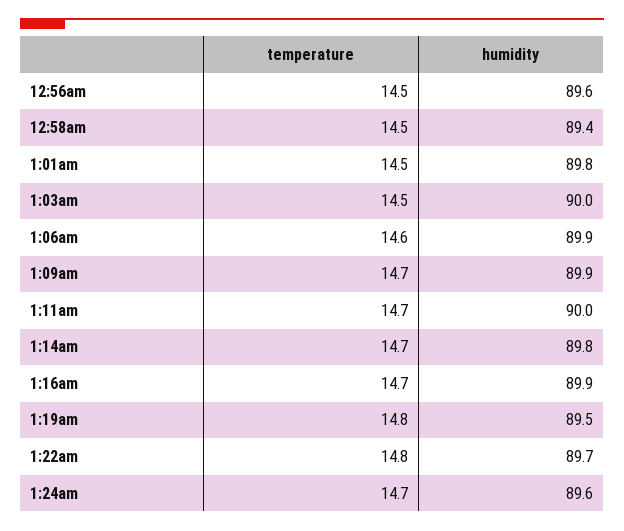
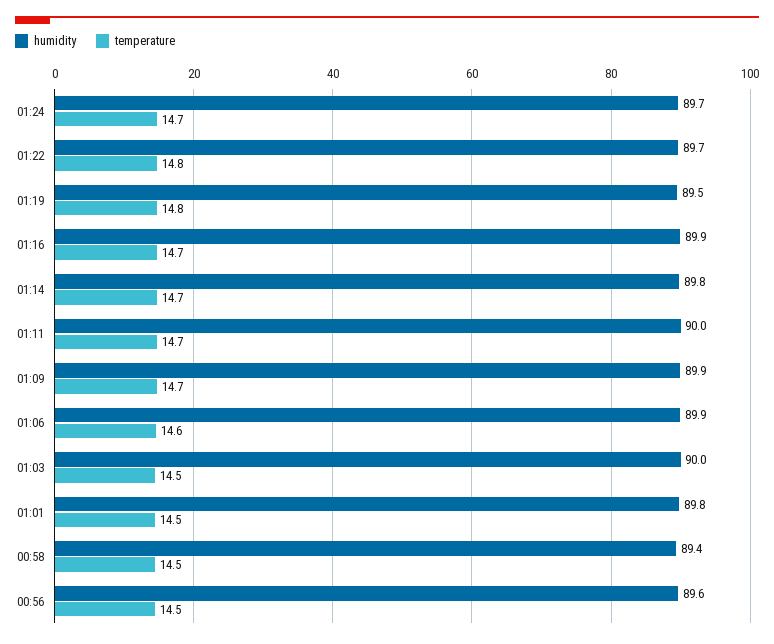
humidity, 1:24am: 89.6 -> 89.7

